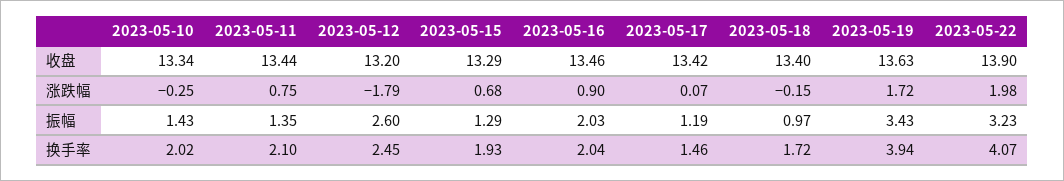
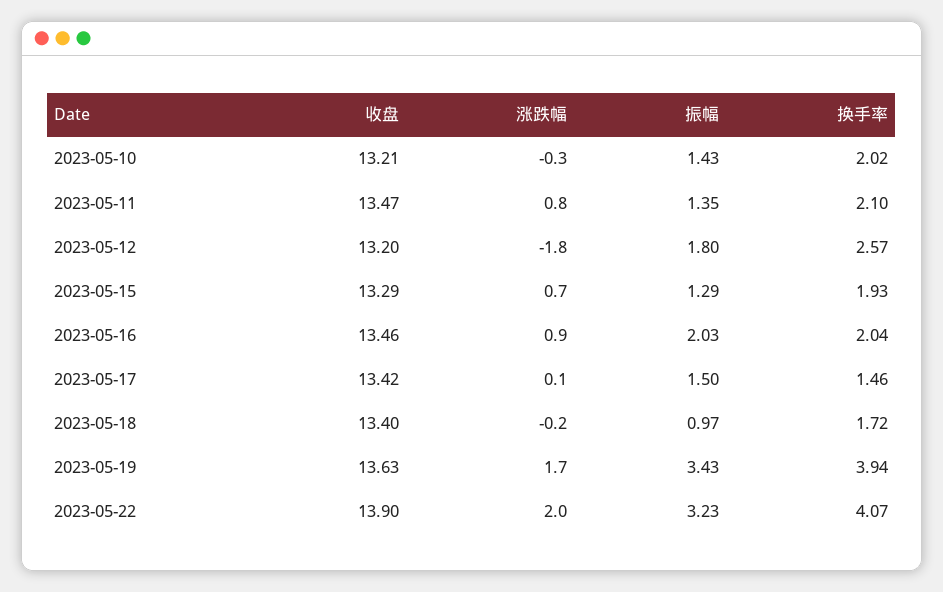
2023-05-10, 收盘: 13.34 -> 13.21
2023-05-11, 收盘: 13.44 -> 13.47
2023-05-12, 振幅: 2.6 -> 1.8
2023-05-17, 振幅: 1.19 -> 1.5
2023-05-12, 换手率: 2.45 -> 2.57

